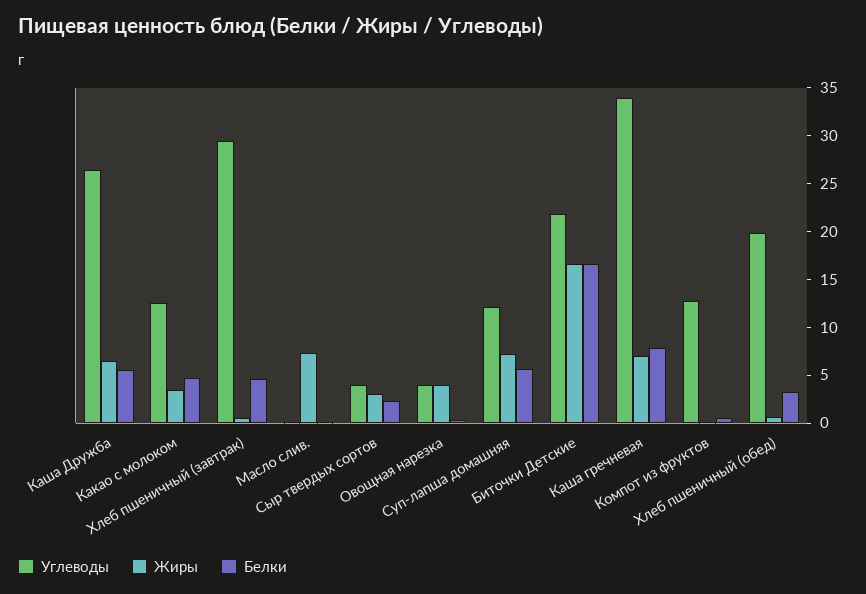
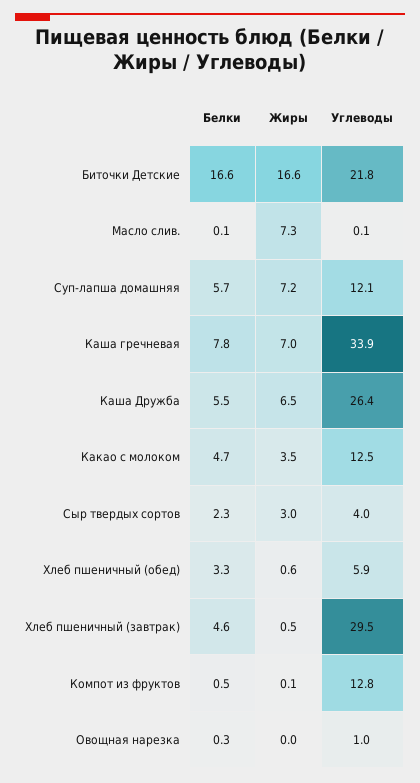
Углеводы, Овощная нарезка: 4 -> 1
Жиры, Овощная нарезка: 4 -> 0
Углеводы, Хлеб пшеничный (обед): 20 -> 5.9

